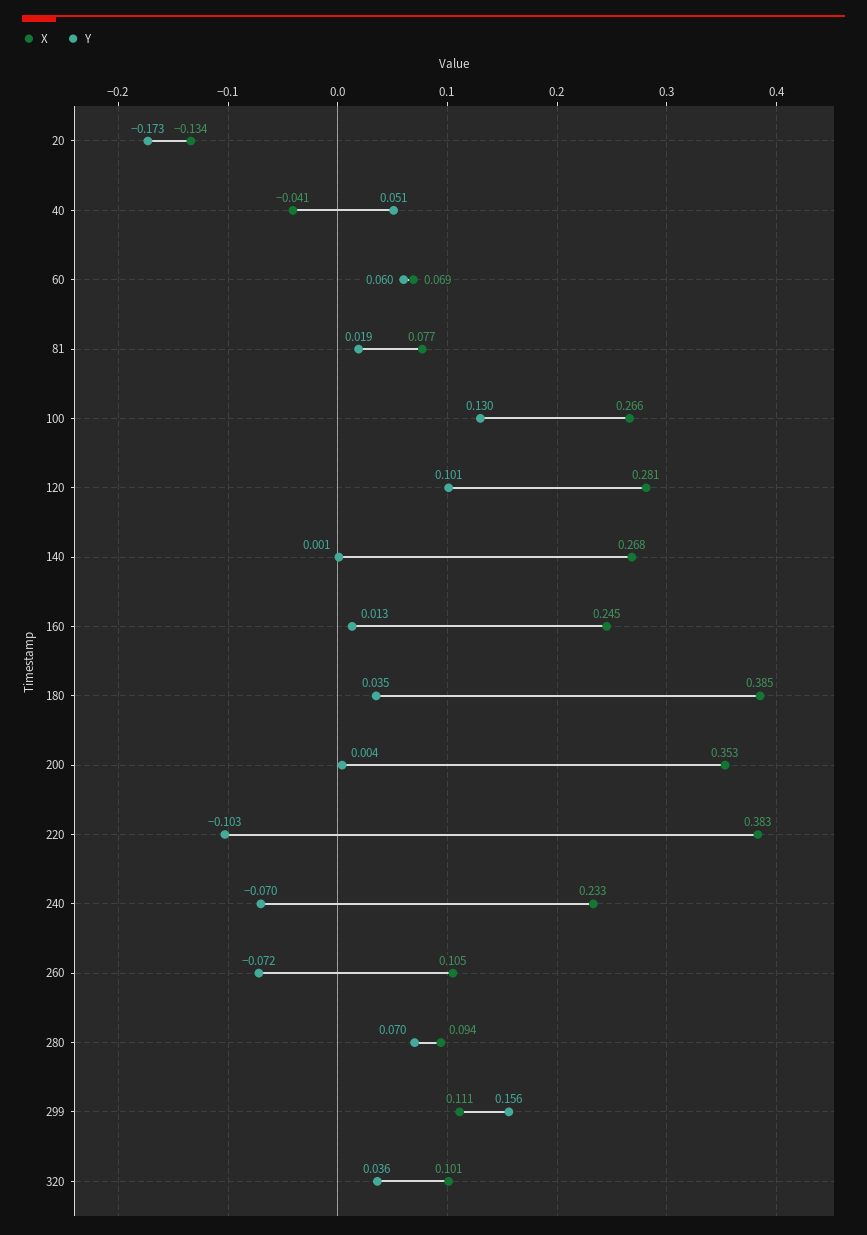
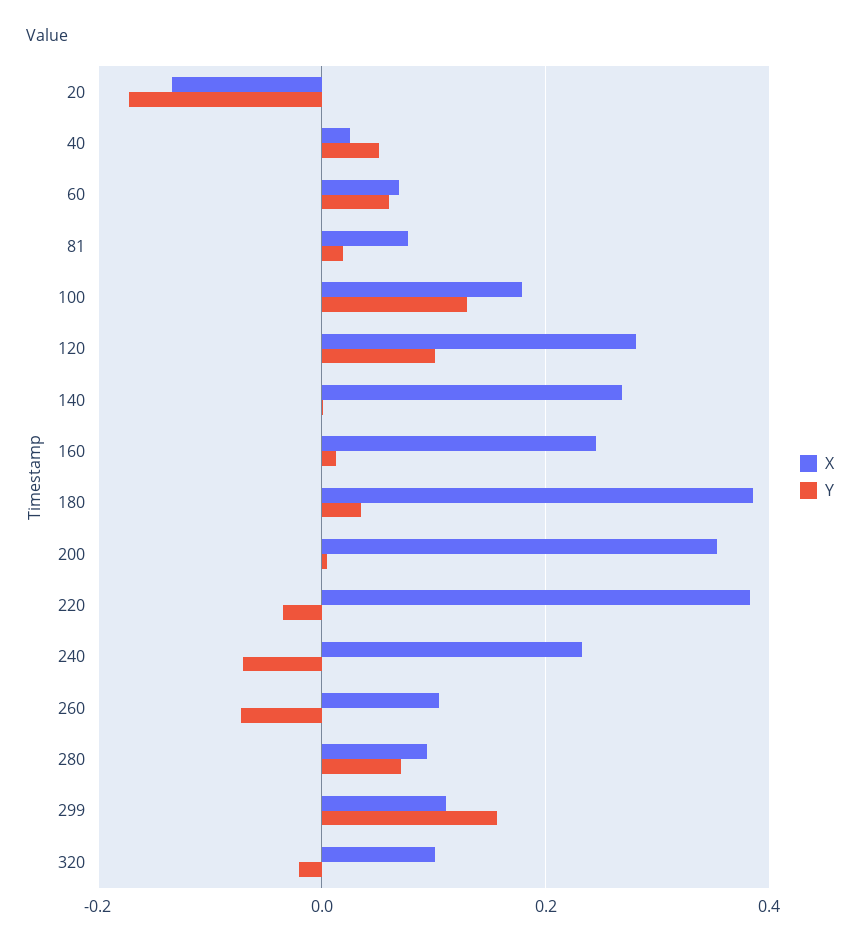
X, 40: -0.041 -> 0.02
X, 100: 0.266 -> 0.18
Y, 220: -0.103 -> -0.04
Y, 320: 0.036 -> -0.02

